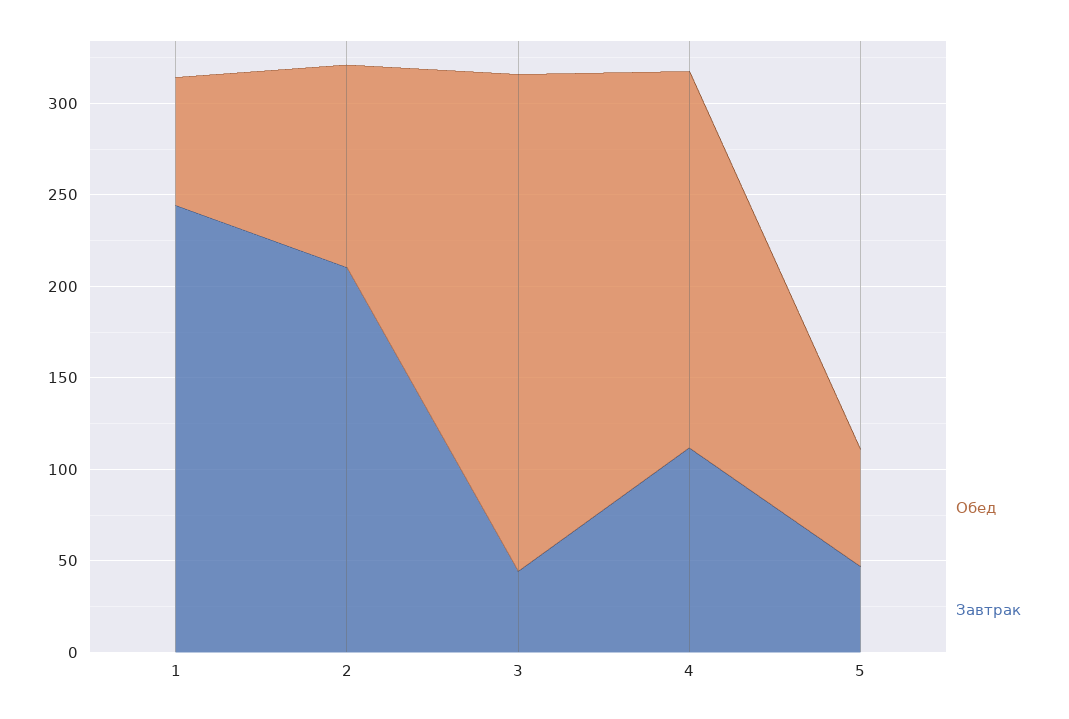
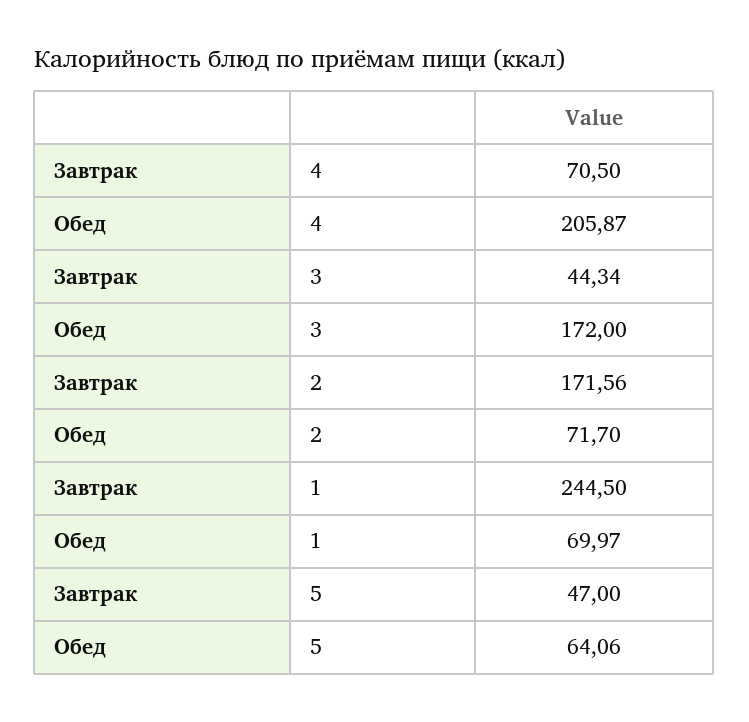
Обед, 2: 110 -> 71.7
Завтрак, 2: 210 -> 171.56
Обед, 3: 270 -> 172
Завтрак, 4: 110 -> 70.5

